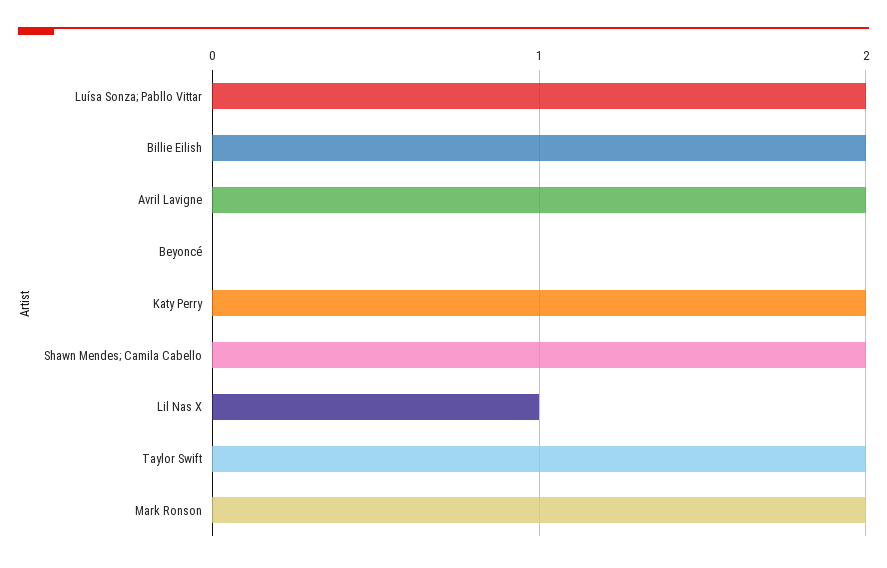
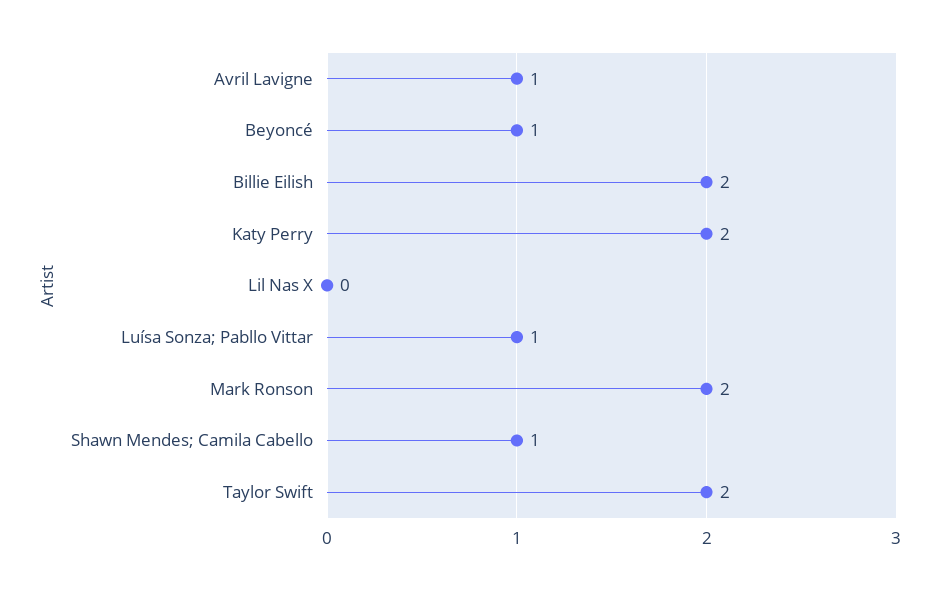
Luísa Sonza; Pabllo Vittar: 2 -> 1
Avril Lavigne: 2 -> 1
Beyoncé: 0 -> 1
Shawn Mendes; Camila Cabello: 2 -> 1
Lil Nas X: 1 -> 0

